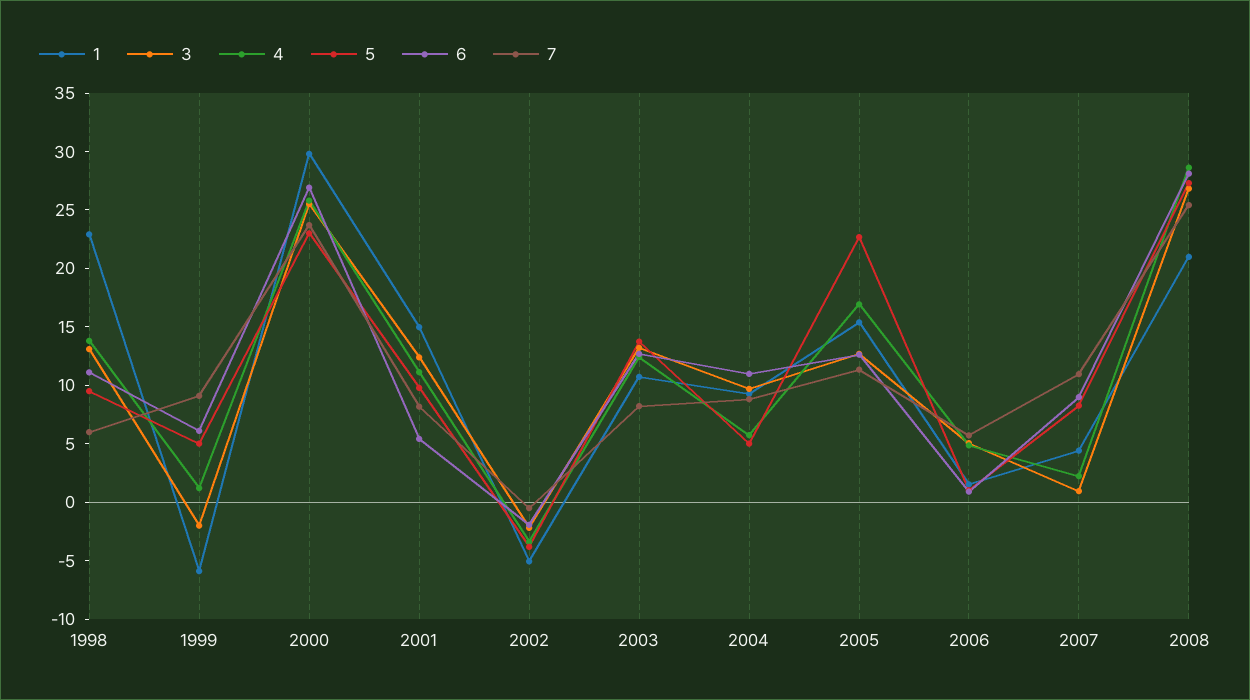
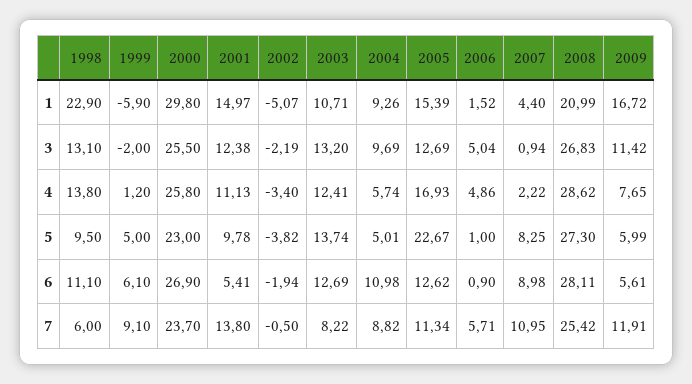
7, 2001: 8 -> 13.8
1, 2009: none -> 16.72
3, 2009: none -> 11.42
4, 2009: none -> 7.65
5, 2009: none -> 5.99
6, 2009: none -> 5.61
7, 2009: none -> 11.91

